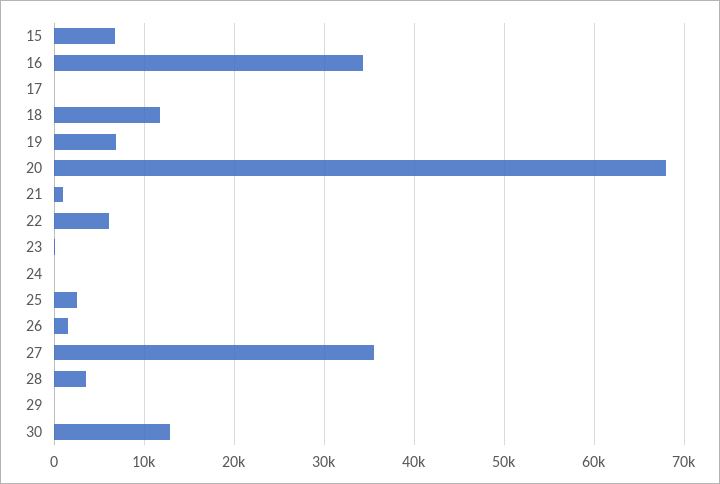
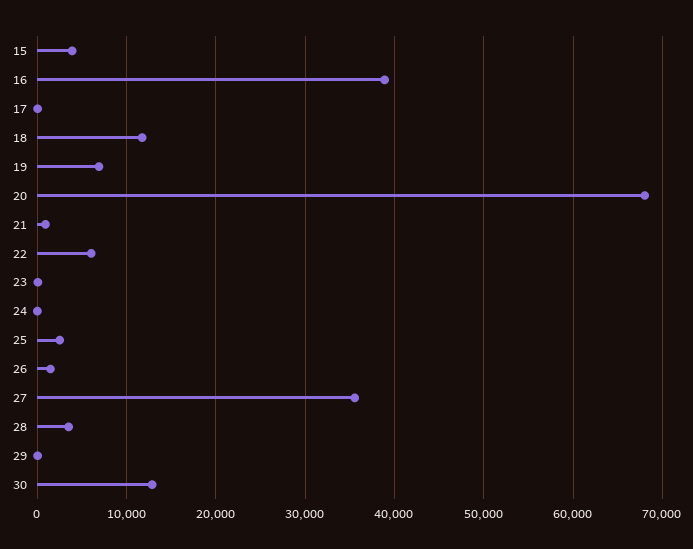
15: 7000 -> 4000
16: 34000 -> 39000

